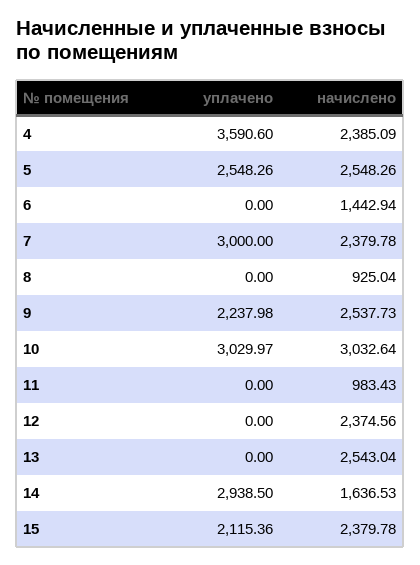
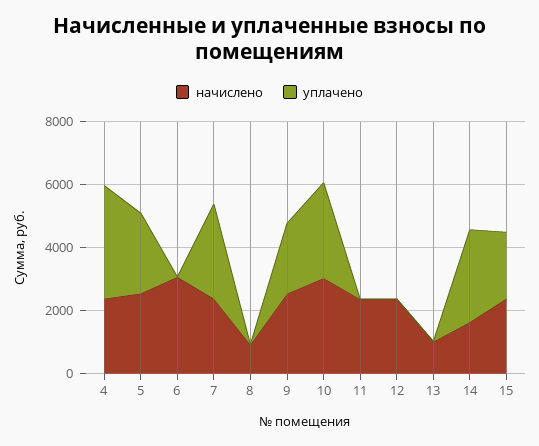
начислено, 6: 1442.94 -> 3000
начислено, 11: 983.43 -> 2500
начислено, 13: 2543.04 -> 1000

